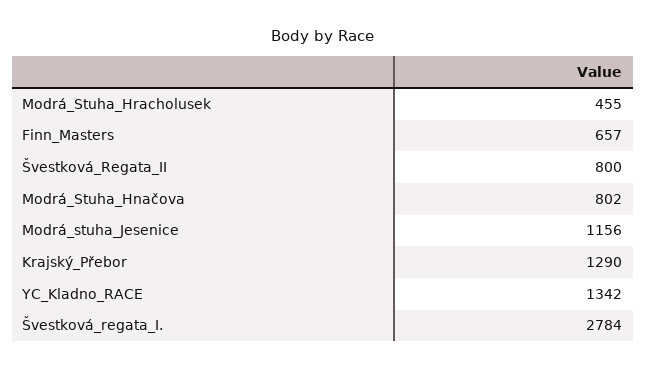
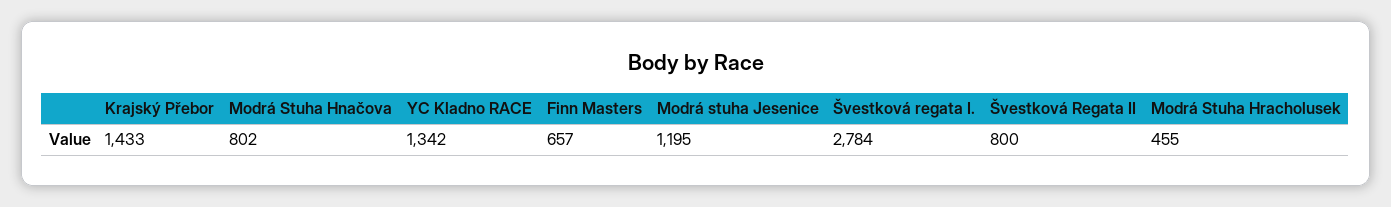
Modrá_stuha_Jesenice: 1156 -> 1195
Krajský_Přebor: 1290 -> 1433

